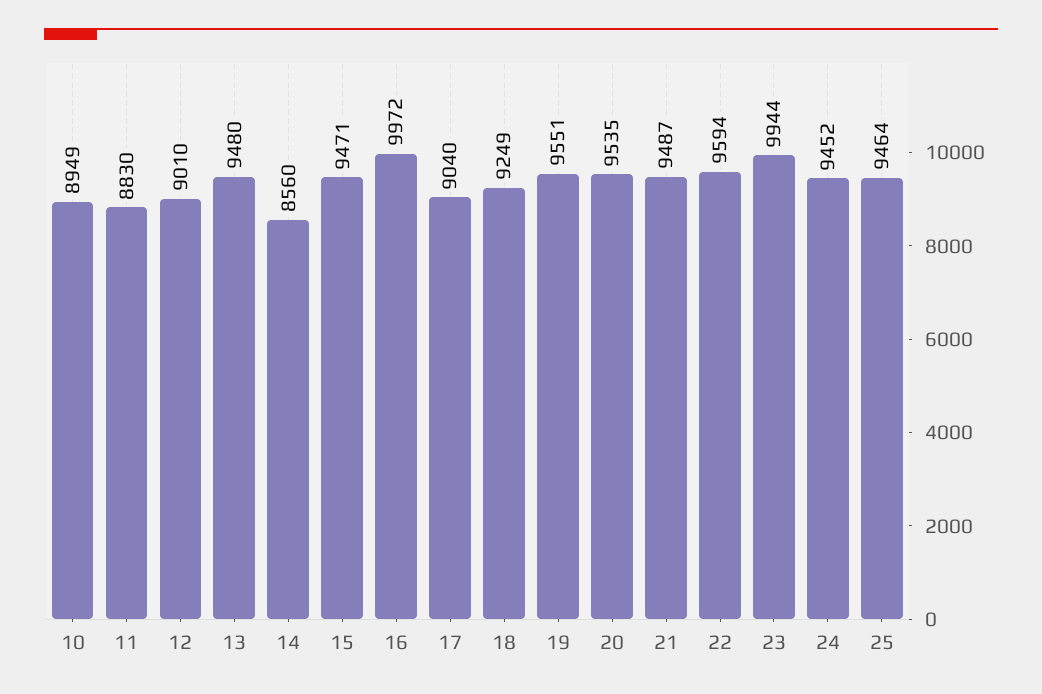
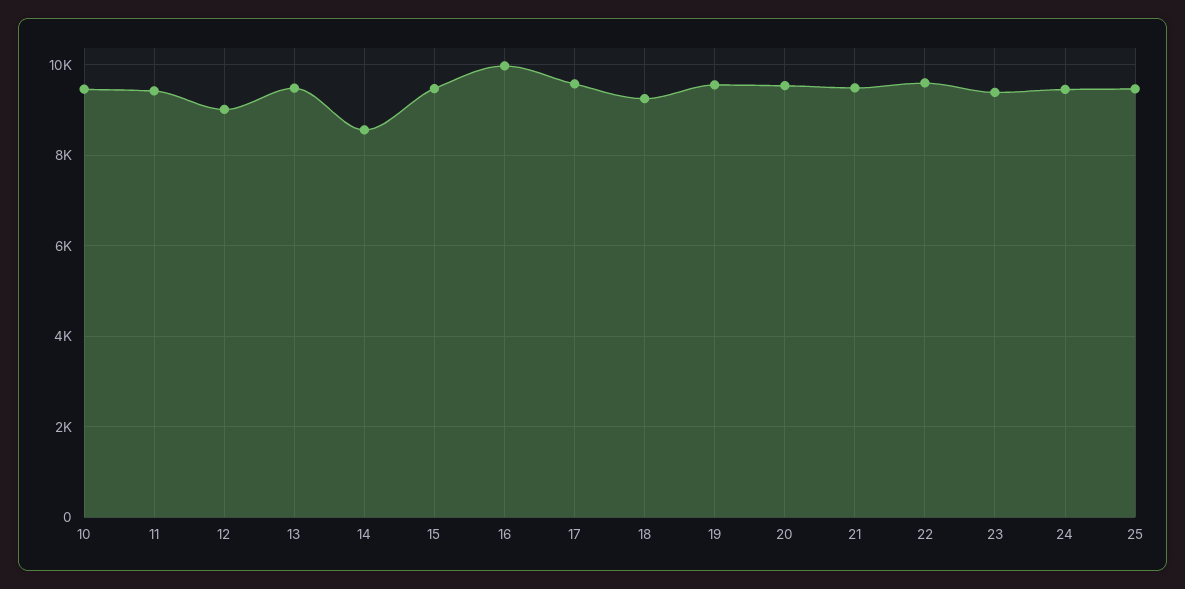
10: 8949 -> 9400
11: 8830 -> 9400
17: 9040 -> 9600
23: 9944 -> 9400

